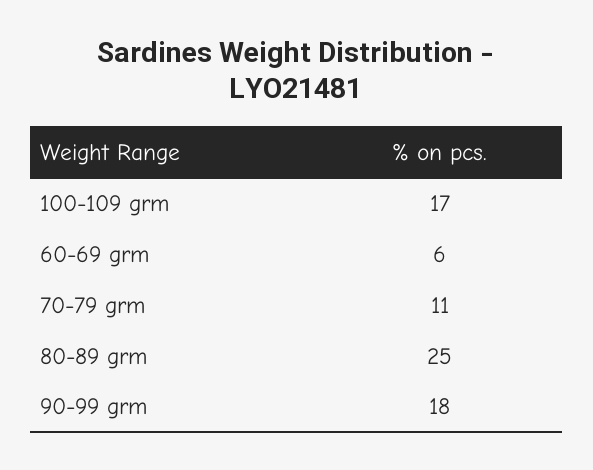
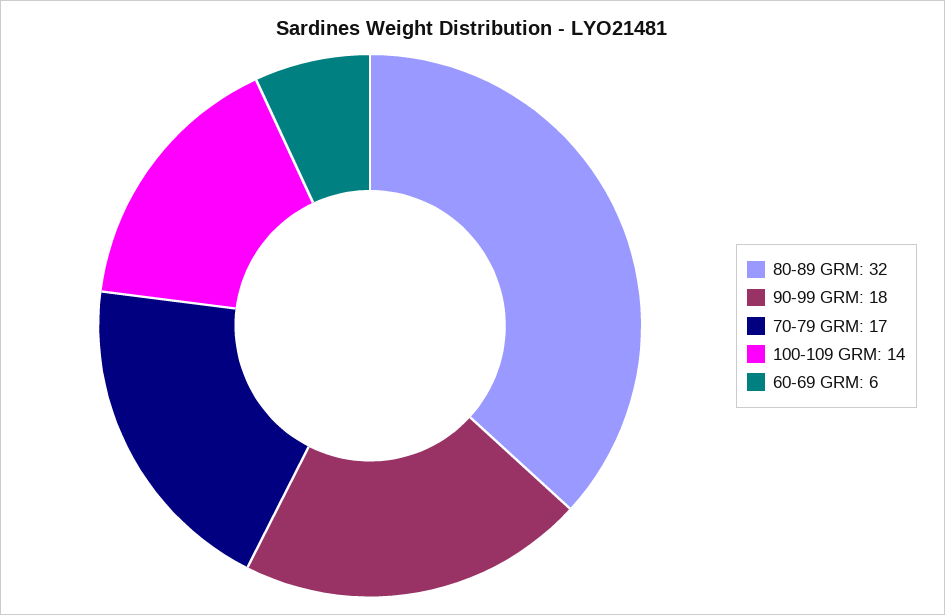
100-109 grm: 17 -> 14
70-79 grm: 11 -> 17
80-89 grm: 25 -> 32

